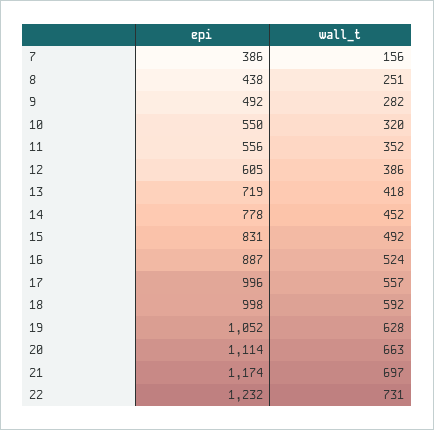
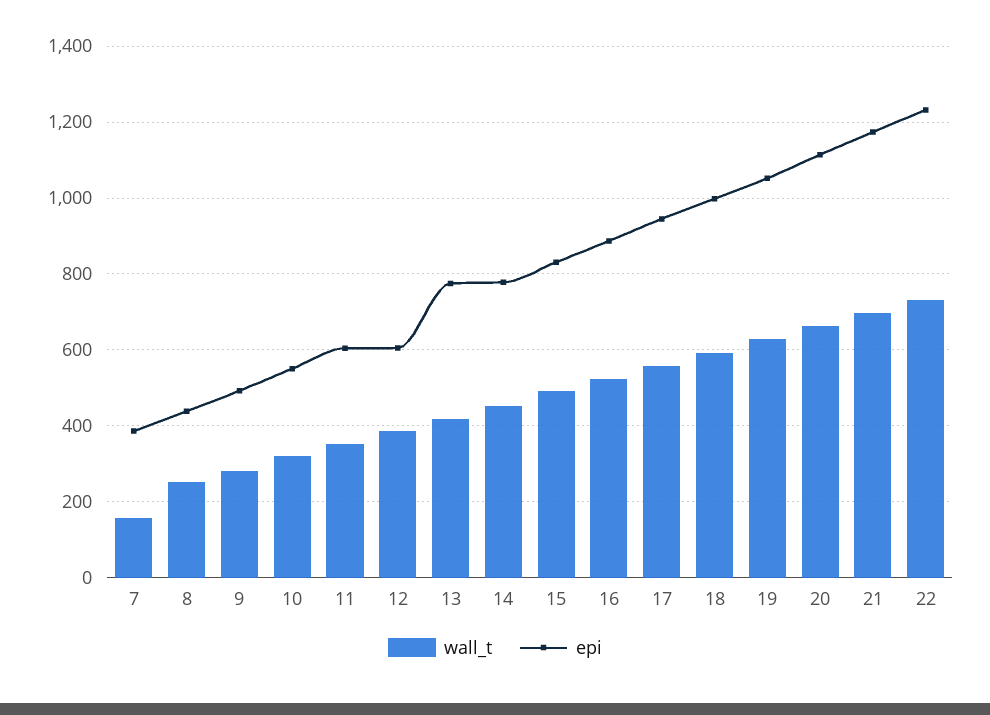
epi, 11: 556 -> 600
epi, 13: 719 -> 780
epi, 17: 996 -> 940

